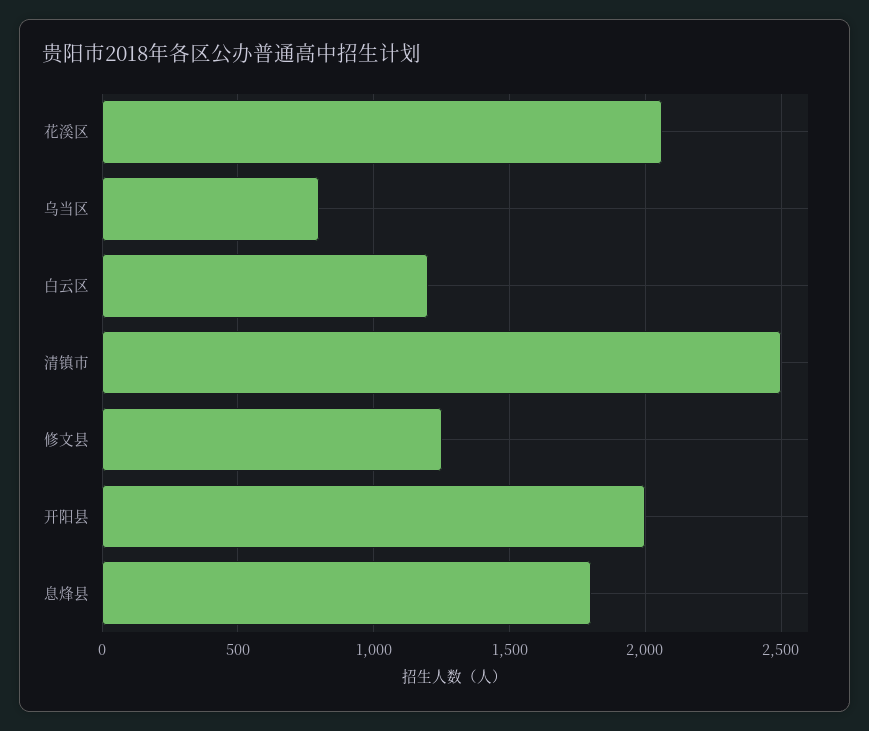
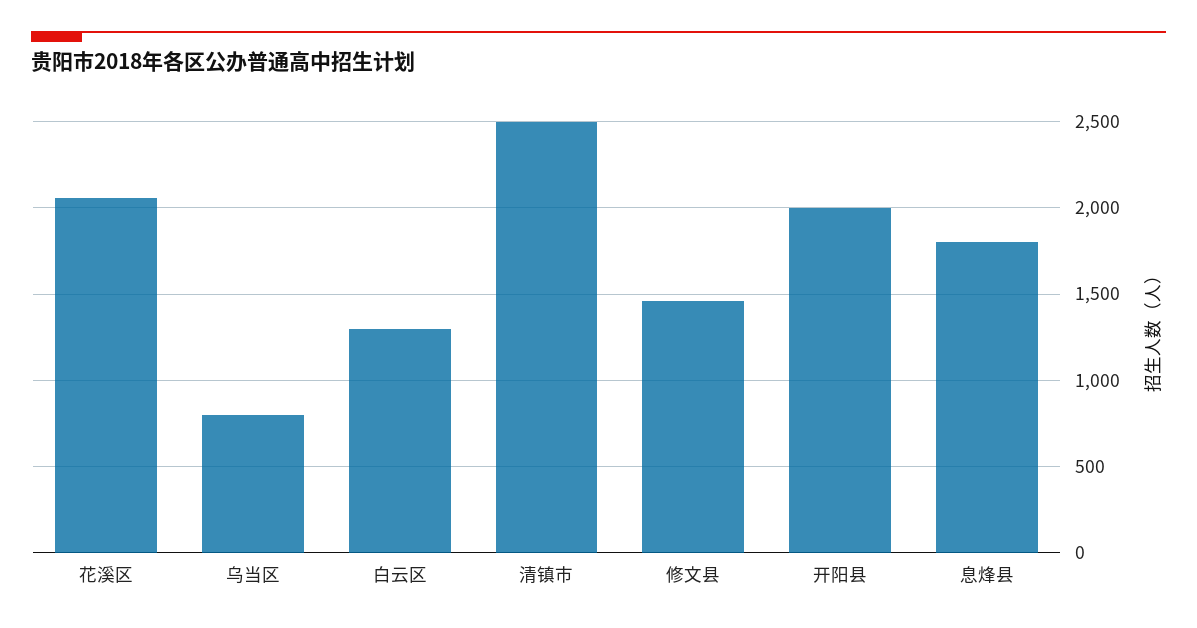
白云区: 1200 -> 1300
修文县: 1250 -> 1450

